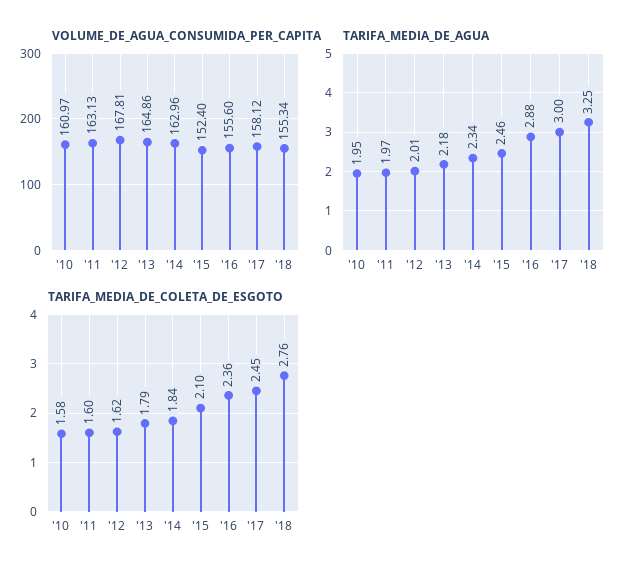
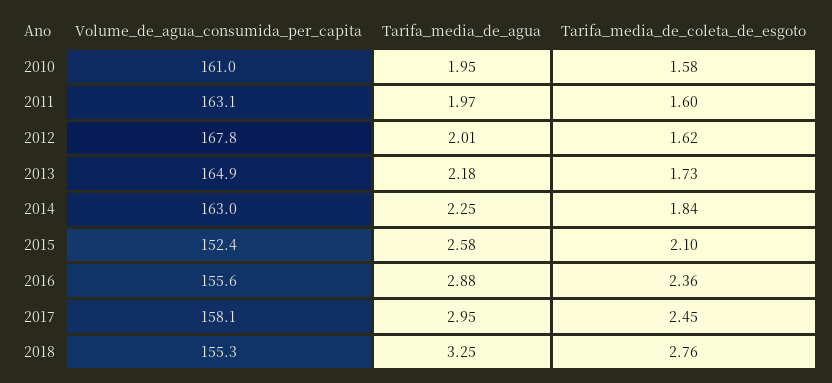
TARIFA_MEDIA_DE_AGUA, '14: 2.34 -> 2.25
TARIFA_MEDIA_DE_AGUA, '15: 2.46 -> 2.58
TARIFA_MEDIA_DE_AGUA, '17: 3 -> 2.95
TARIFA_MEDIA_DE_COLETA_DE_ESGOTO, '13: 1.79 -> 1.73

